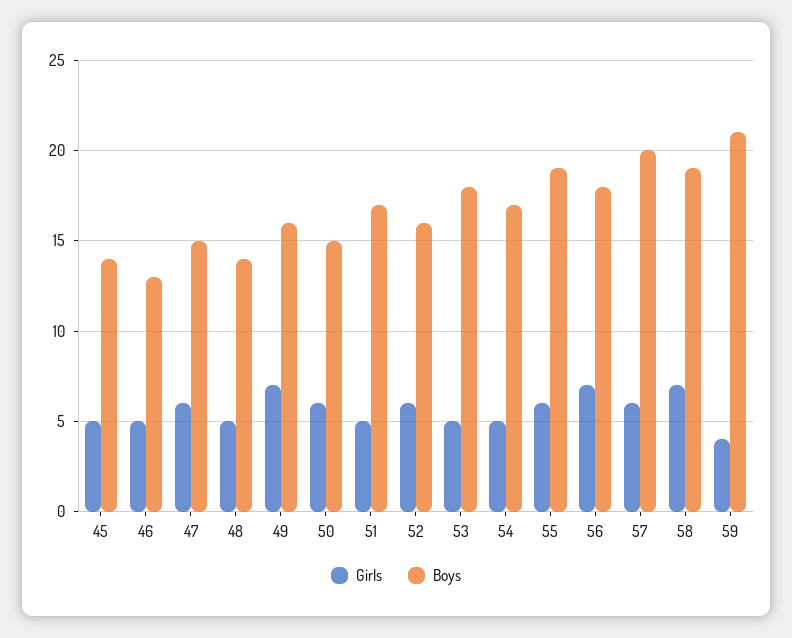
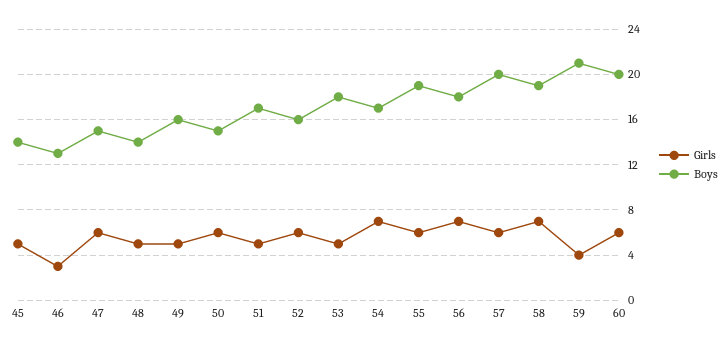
Girls, 46: 5 -> 3
Girls, 49: 7 -> 5
Girls, 54: 5 -> 7
Girls, 60: none -> 6
Boys, 60: none -> 20

